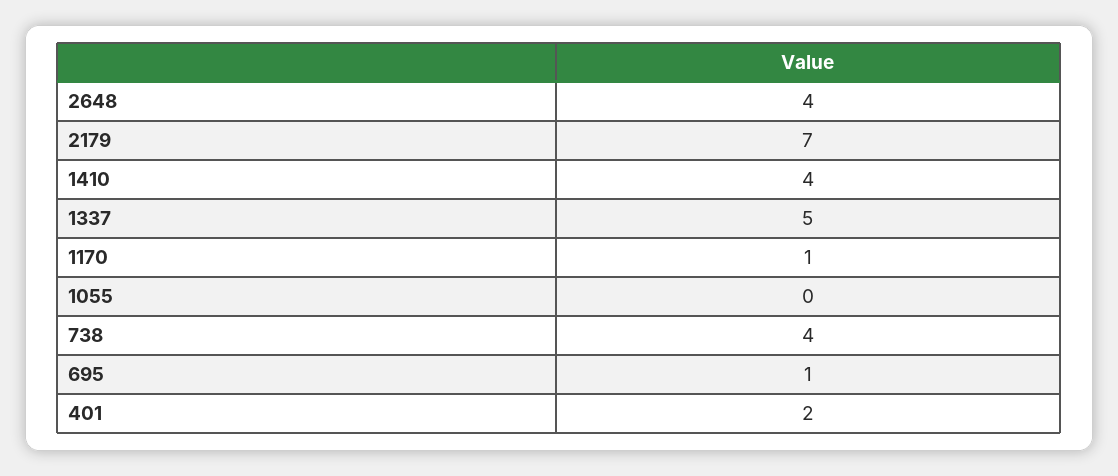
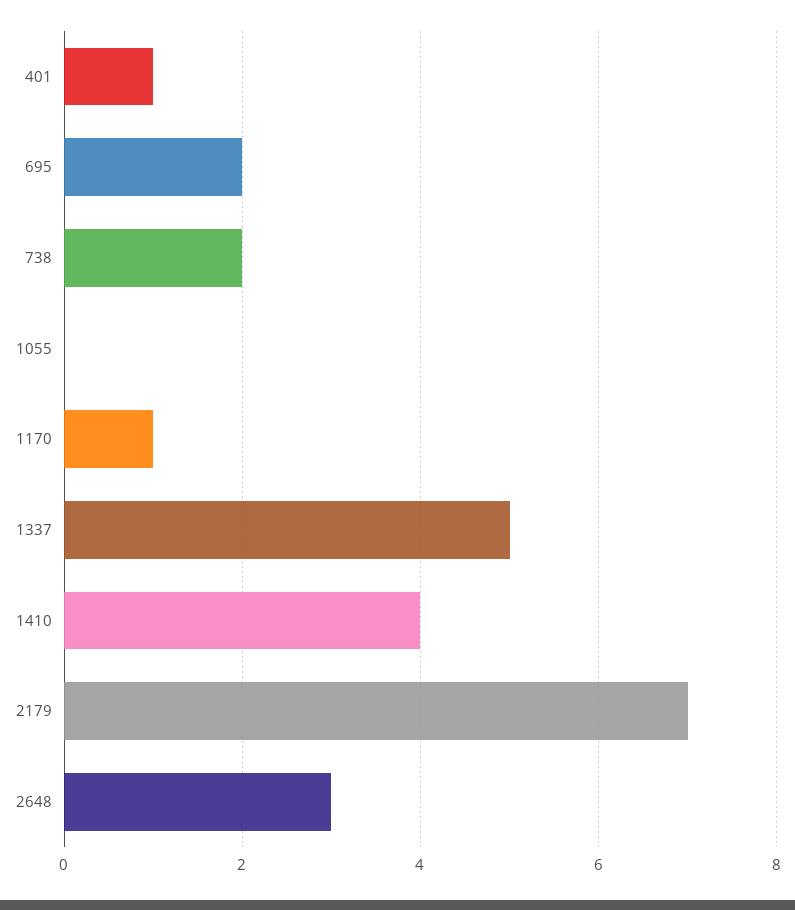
2648: 4 -> 3
738: 4 -> 2
695: 1 -> 2
401: 2 -> 1

